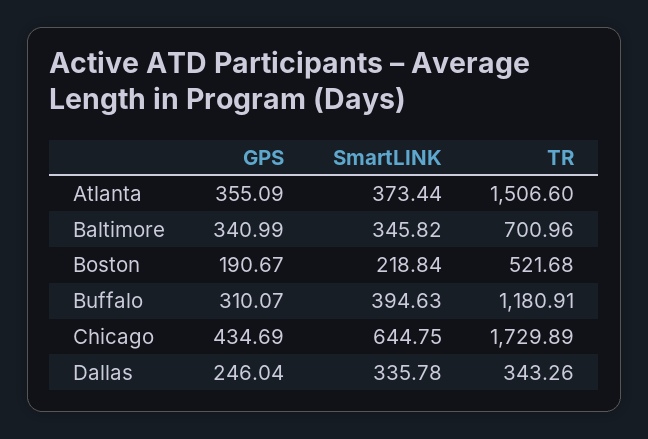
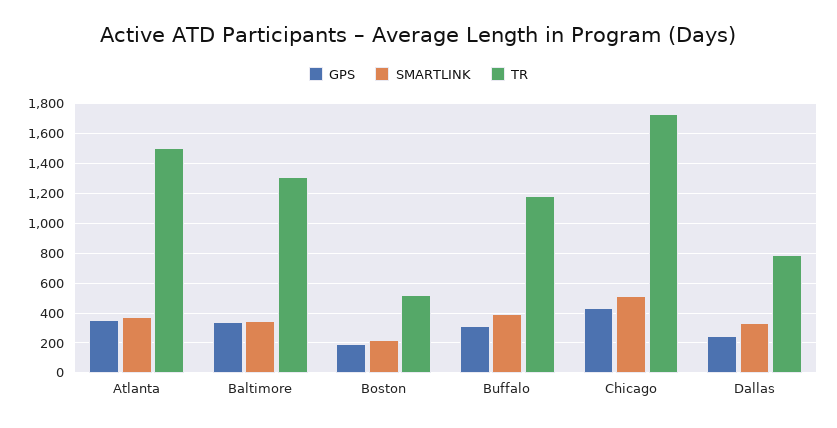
TR, Baltimore: 700.96 -> 1300
SmartLINK, Chicago: 644.75 -> 500
TR, Dallas: 343.26 -> 800

